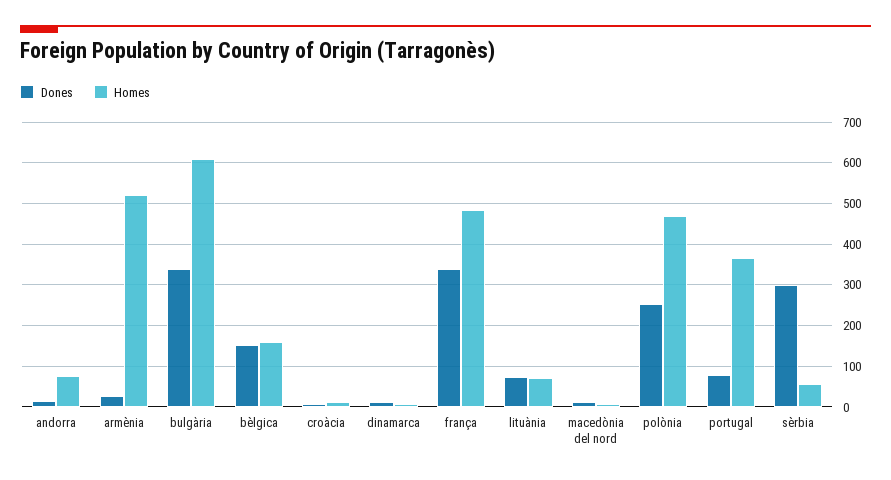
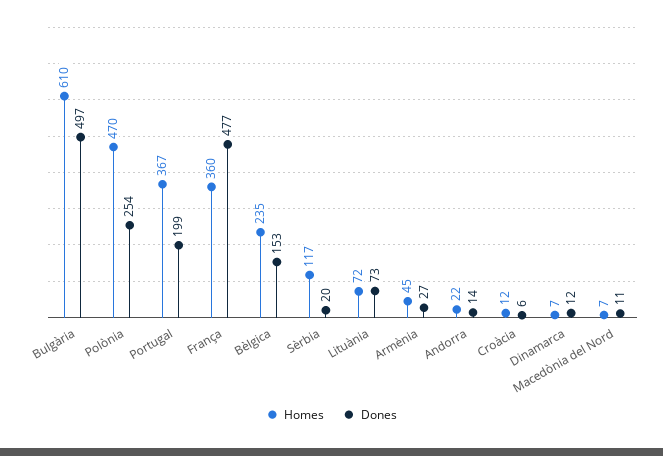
Homes, andorra: 80 -> 22
Homes, armènia: 520 -> 45
Dones, bulgària: 340 -> 497
Homes, bèlgica: 160 -> 235
Dones, frança: 340 -> 477
Homes, frança: 480 -> 360
Dones, portugal: 80 -> 199
Dones, sèrbia: 300 -> 20
Homes, sèrbia: 60 -> 117

